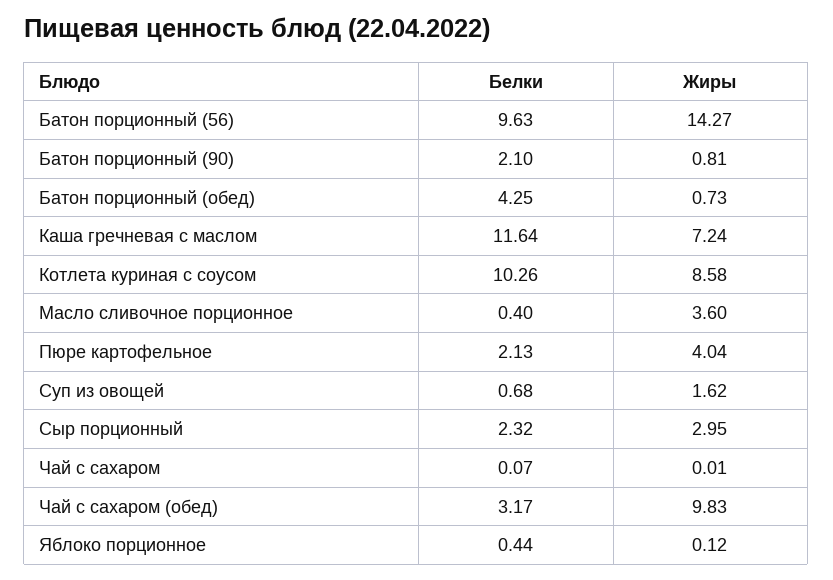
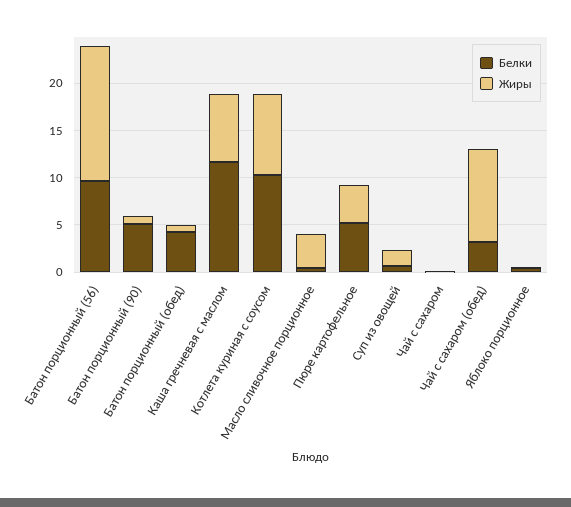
Белки, Батон порционный (90): 2.1 -> 5
Белки, Пюре картофельное: 2.13 -> 5
Белки, Сыр порционный: 2.32 -> none
Жиры, Сыр порционный: 2.95 -> none

